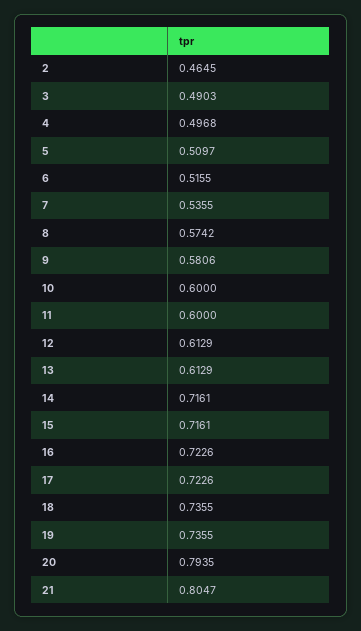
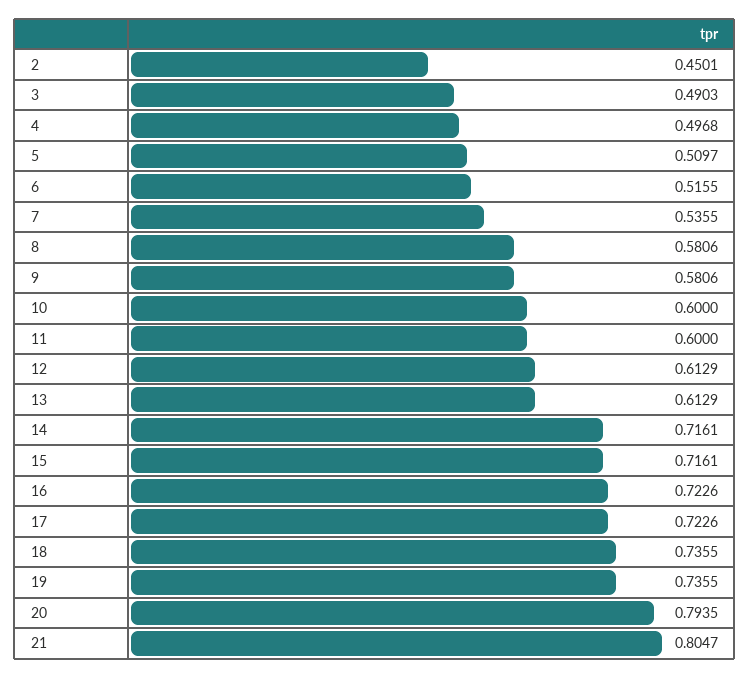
2: 0.4645 -> 0.4501
8: 0.5742 -> 0.5806

